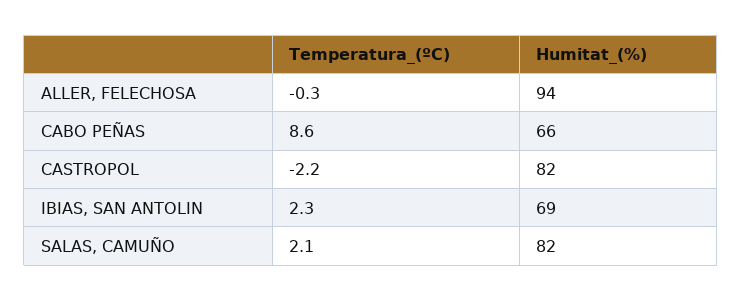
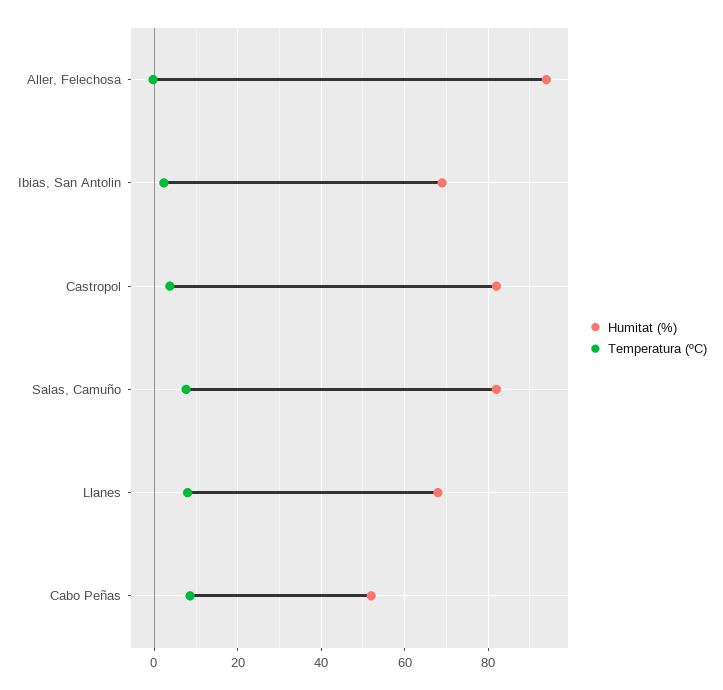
Humitat_(%), CABO PEÑAS: 66 -> 52
Temperatura_(ºC), CASTROPOL: -2.2 -> 4
Temperatura_(ºC), SALAS, CAMUÑO: 2.1 -> 8
Humitat_(%), Llanes: none -> 68
Temperatura_(ºC), Llanes: none -> 8

